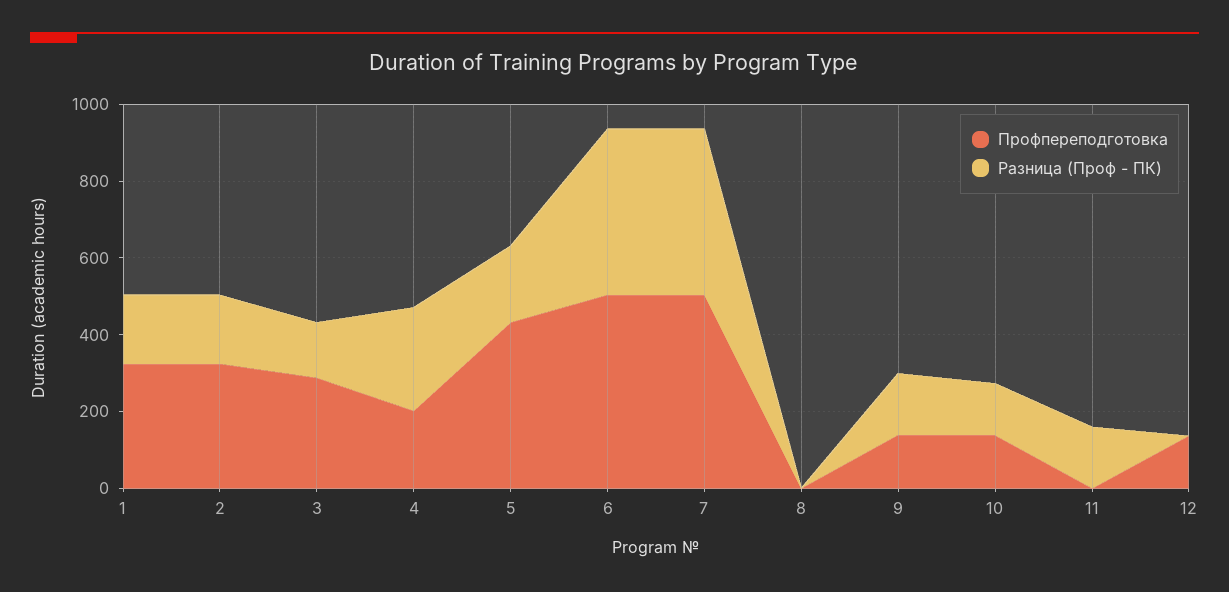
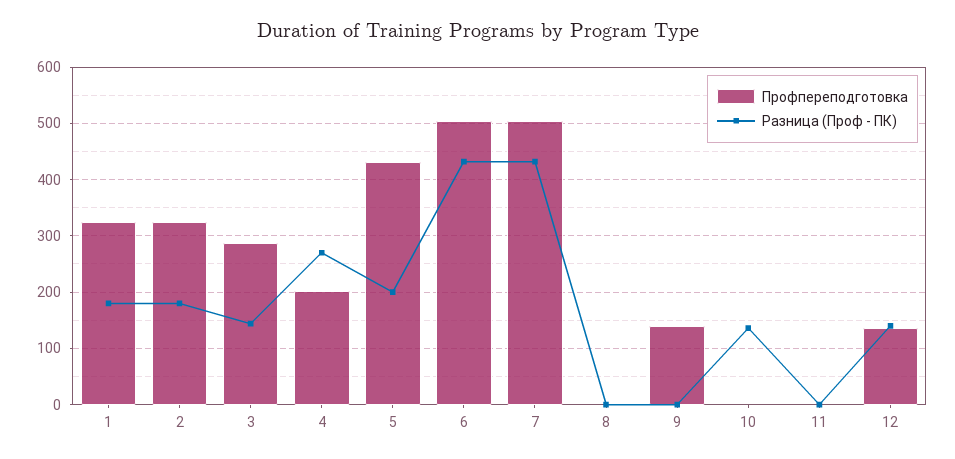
Разница (Проф - ПК), 9: 150 -> 0
Профпереподготовка, 10: 150 -> 0
Разница (Проф - ПК), 11: 150 -> 0
Разница (Проф - ПК), 12: 0 -> 140

